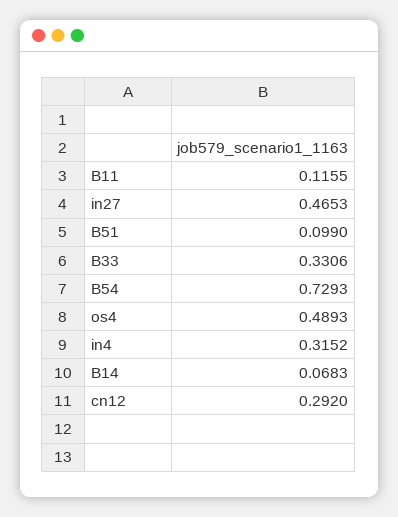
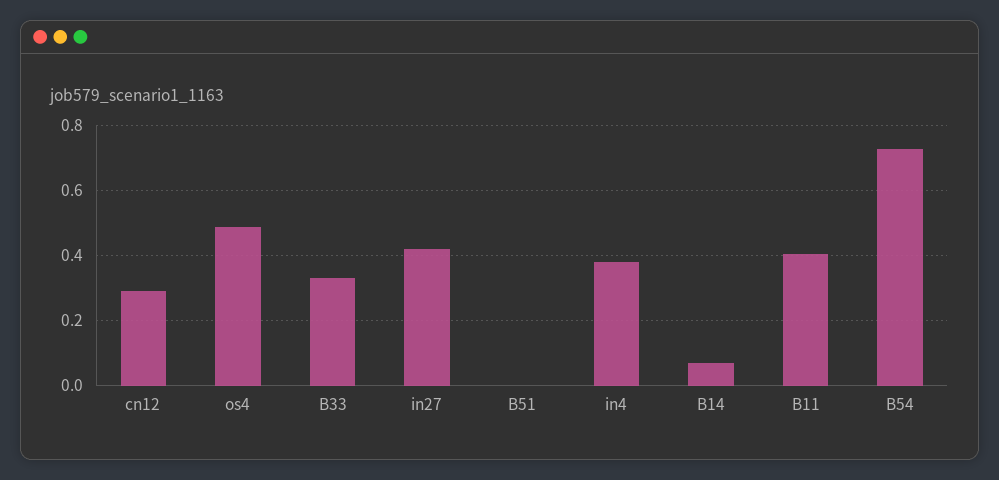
B11: 0.1155 -> 0.4
in27: 0.4653 -> 0.42
B51: 0.099 -> 0
in4: 0.3152 -> 0.38

